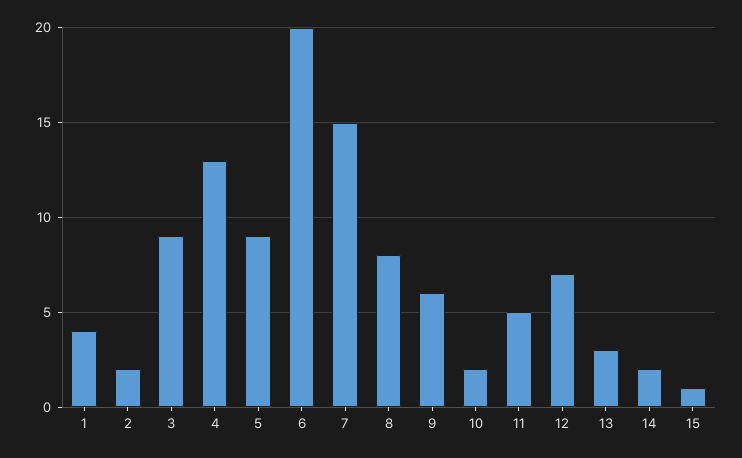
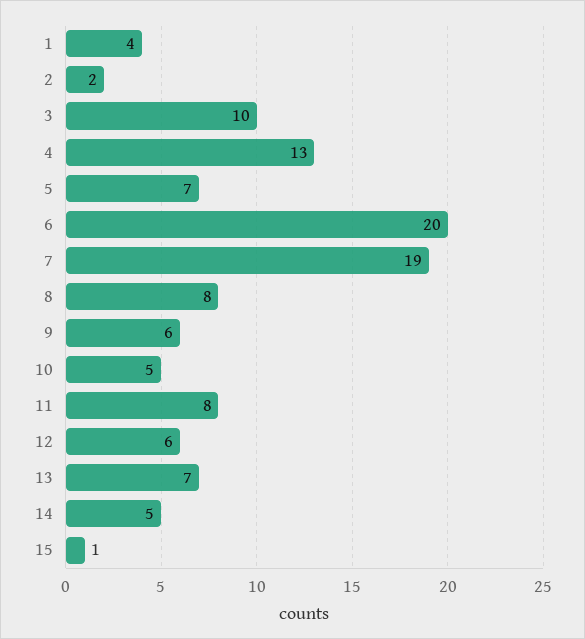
3: 9 -> 10
5: 9 -> 7
7: 15 -> 19
10: 2 -> 5
11: 5 -> 8
12: 7 -> 6
13: 3 -> 7
14: 2 -> 5

